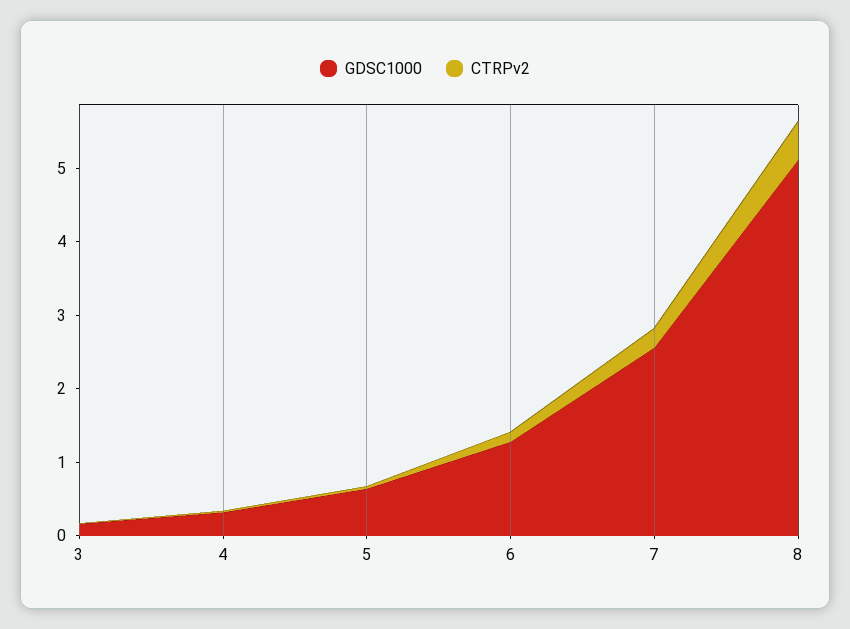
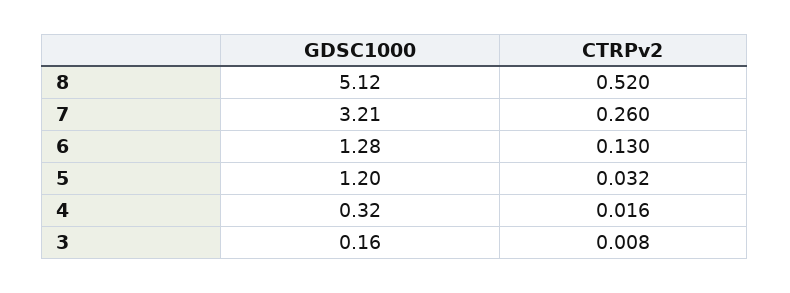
GDSC1000, 5: 0.6 -> 1.2
GDSC1000, 7: 2.6 -> 3.21

